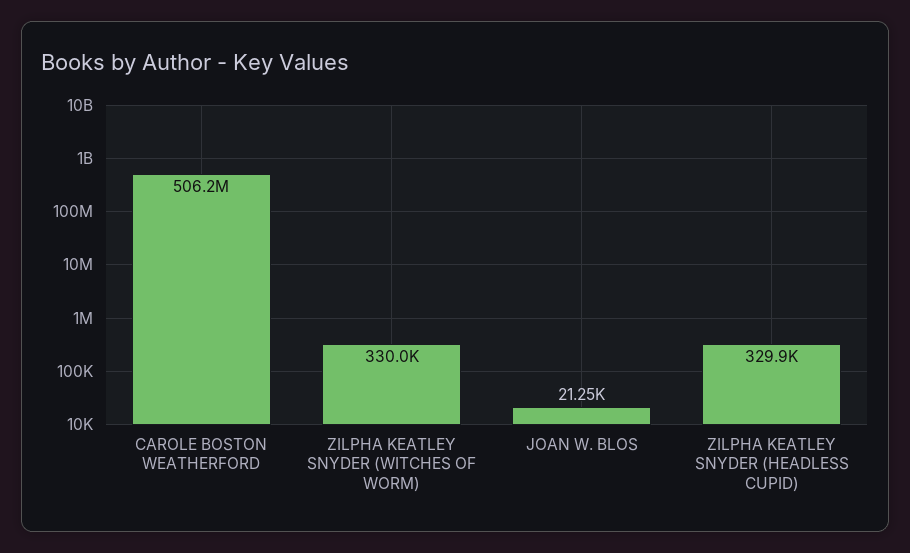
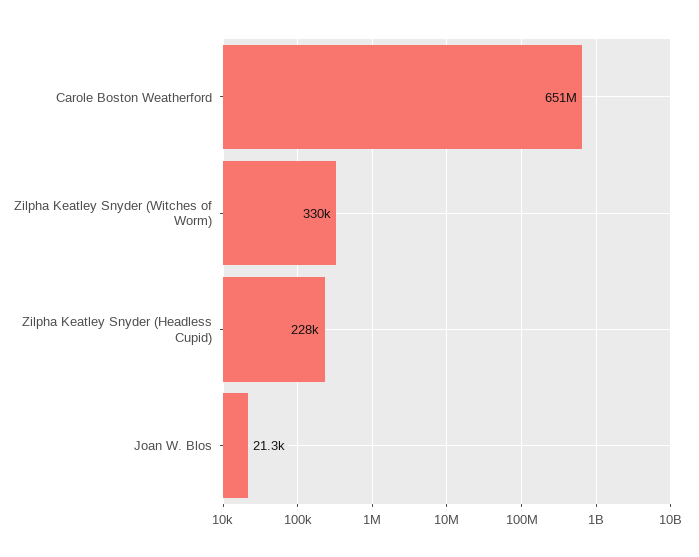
CAROLE BOSTON WEATHERFORD: 506200000 -> 651000000
ZILPHA KEATLEY SNYDER (HEADLESS CUPID): 329900 -> 228000

